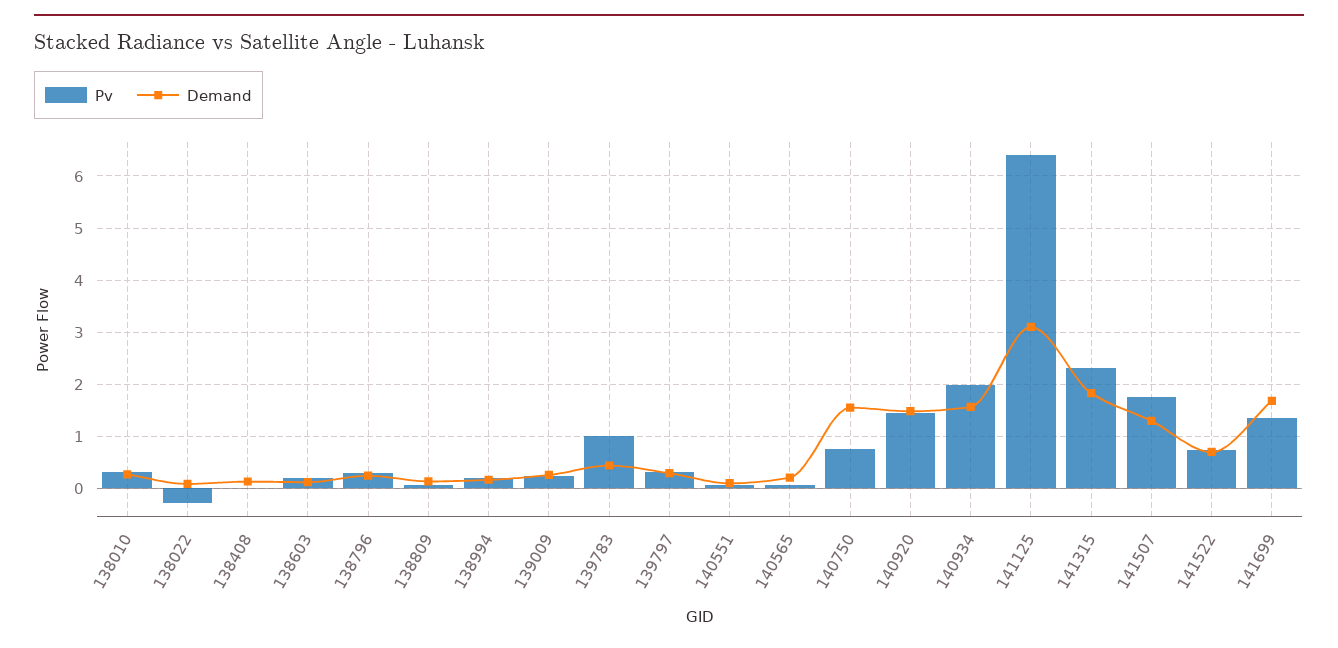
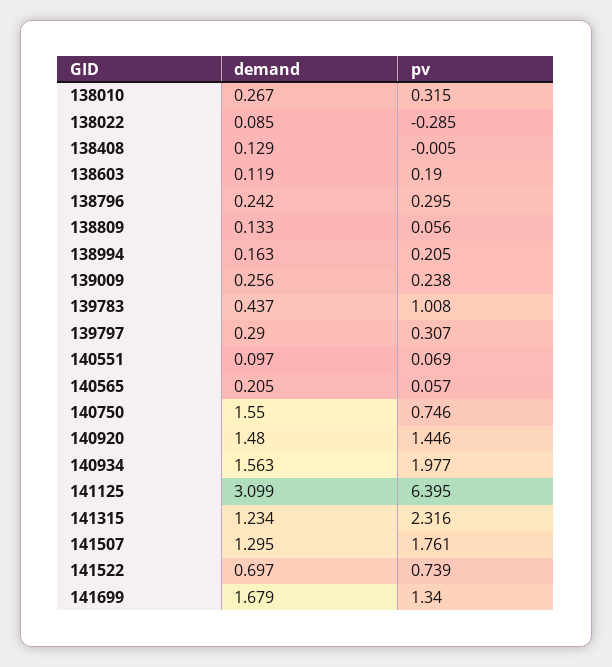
Demand, 141315: 1.8 -> 1.234

